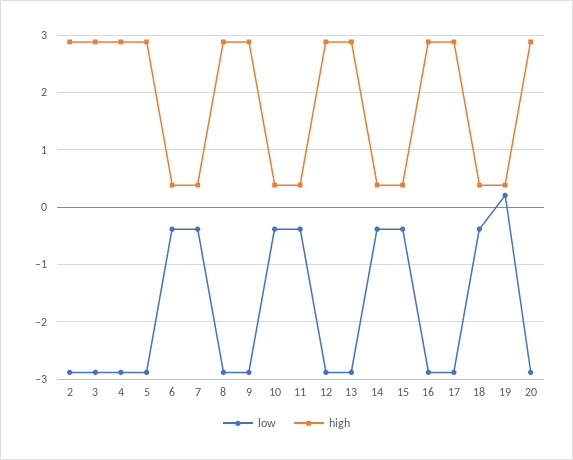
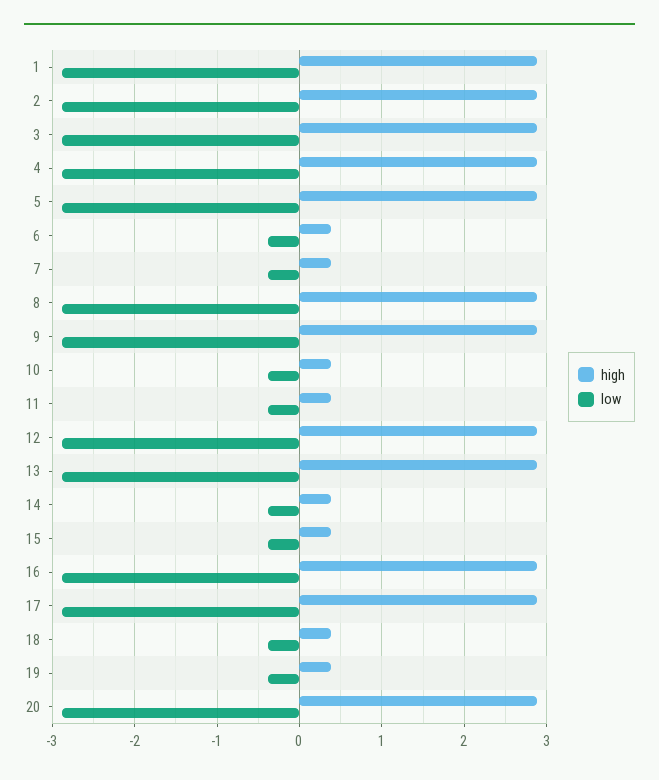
low, 19: 0.2 -> -0.4
high, 1: none -> 2.9
low, 1: none -> -2.9

